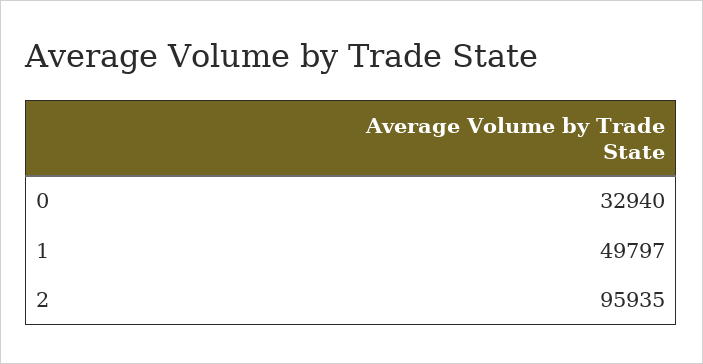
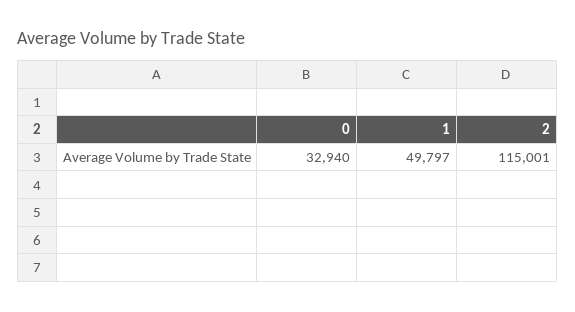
2: 95935 -> 115001

